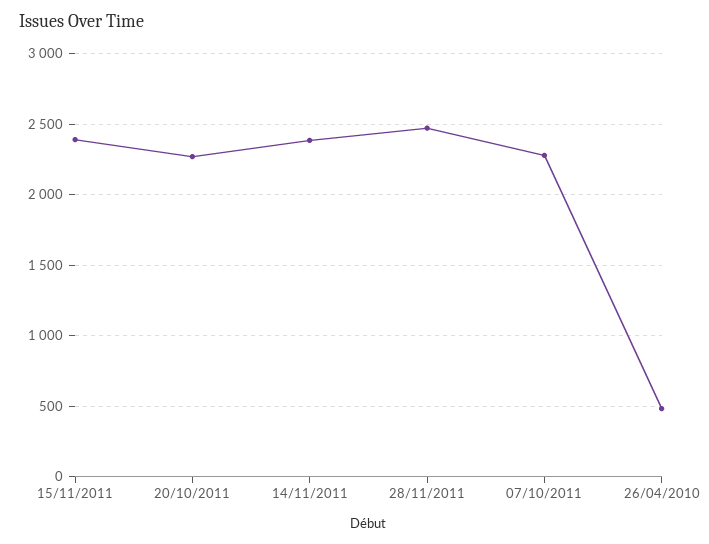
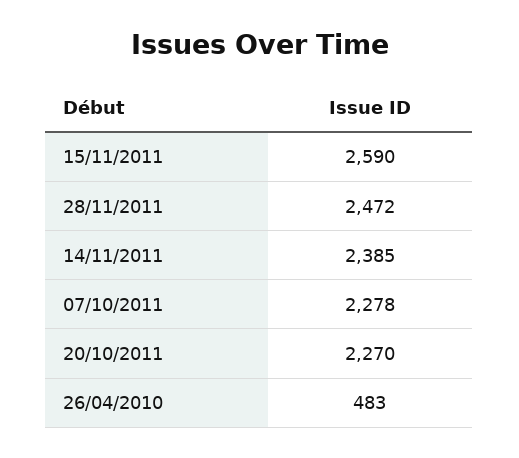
15/11/2011: 2400 -> 2590

